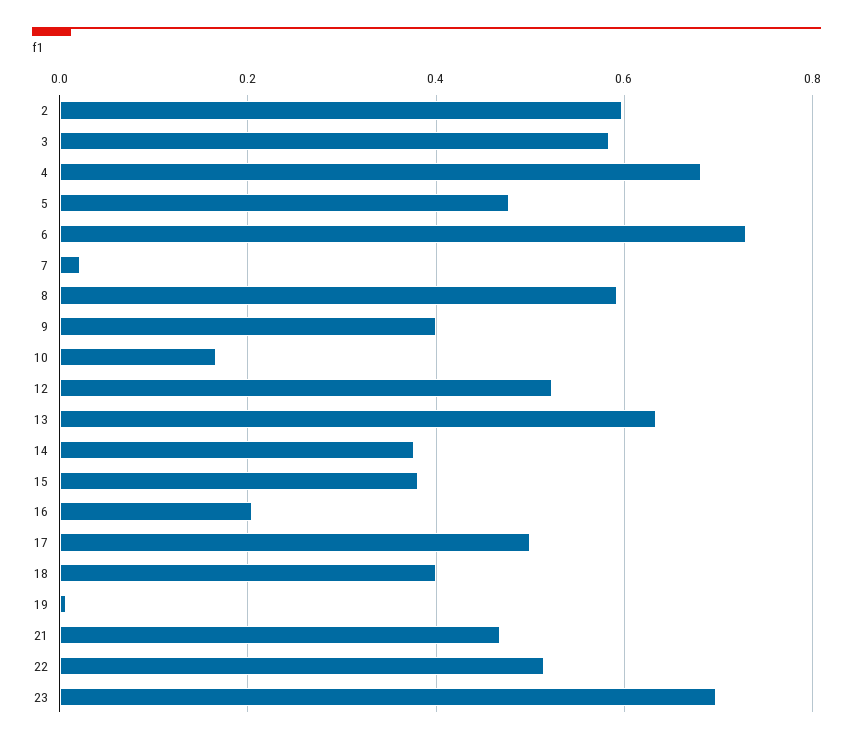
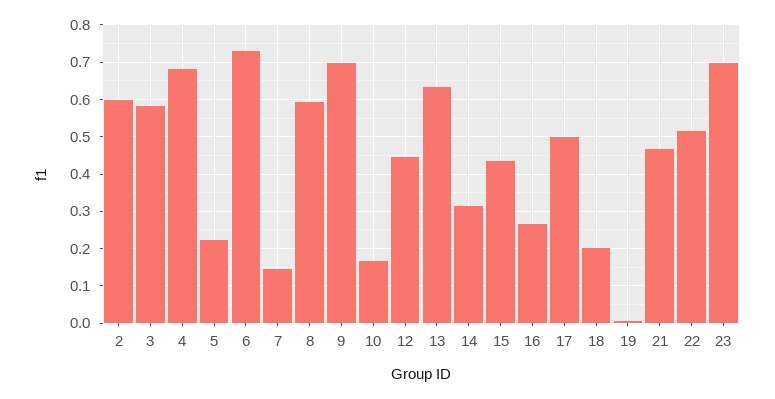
5: 0.48 -> 0.22
7: 0.02 -> 0.14
9: 0.4 -> 0.7
12: 0.52 -> 0.44
14: 0.38 -> 0.32
15: 0.38 -> 0.44
16: 0.2 -> 0.26
18: 0.4 -> 0.2

